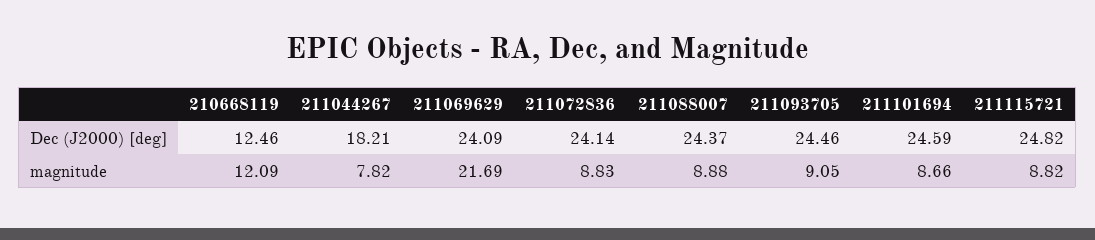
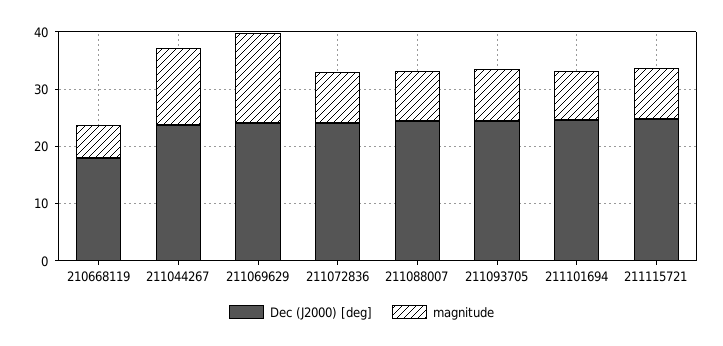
Dec (J2000) [deg], 210668119: 12.46 -> 18
Dec (J2000) [deg], 211044267: 18.21 -> 24
magnitude, 210668119: 12.09 -> 6
magnitude, 211044267: 7.82 -> 14
magnitude, 211069629: 21.69 -> 16

